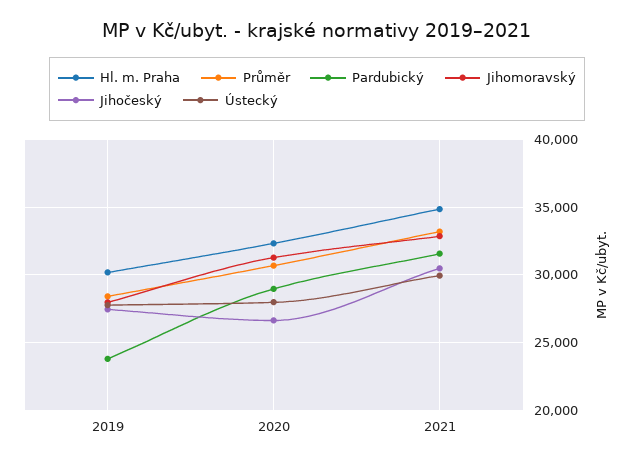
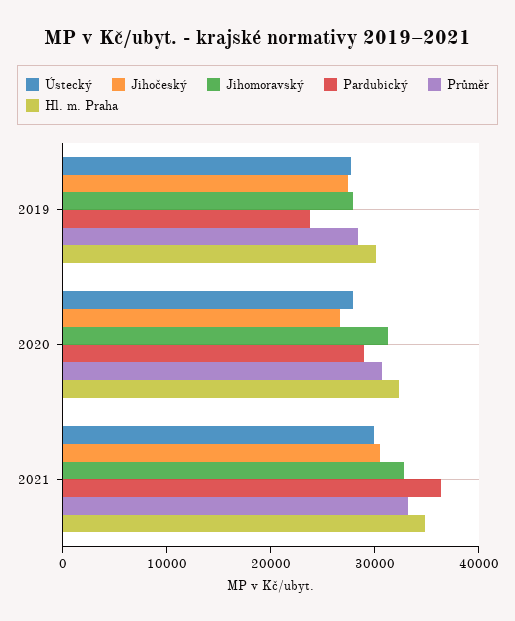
Pardubický, 2021: 31500 -> 36000

